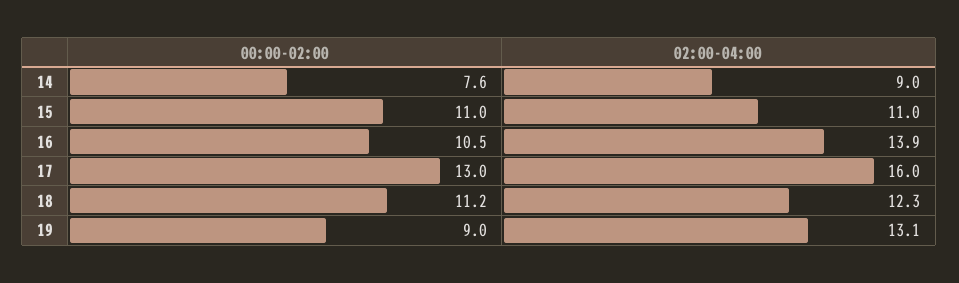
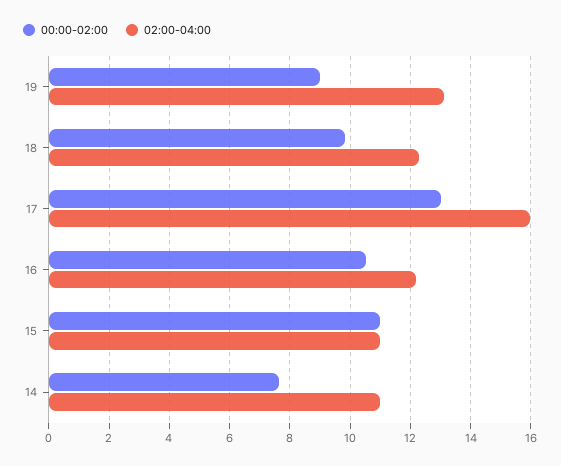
02:00-04:00, 14: 9 -> 11
02:00-04:00, 16: 13.9 -> 12.2
00:00-02:00, 18: 11.2 -> 9.8

